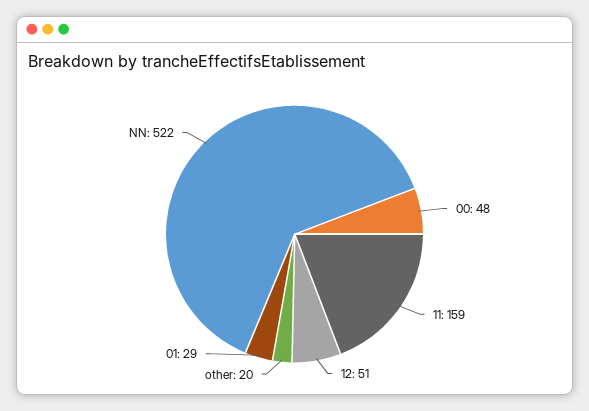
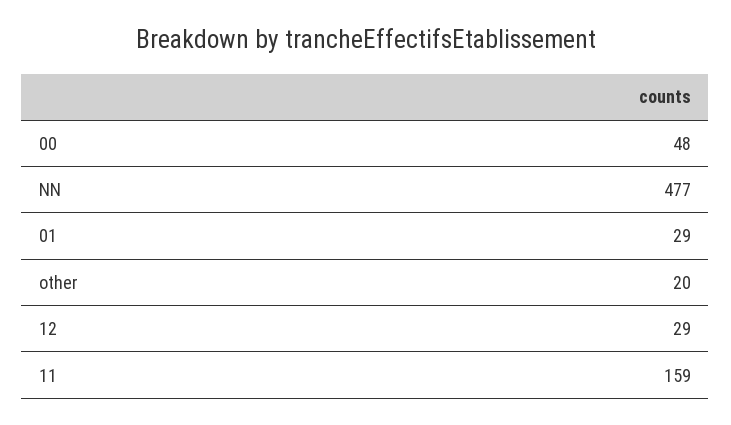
12: 51 -> 29
NN: 522 -> 477

